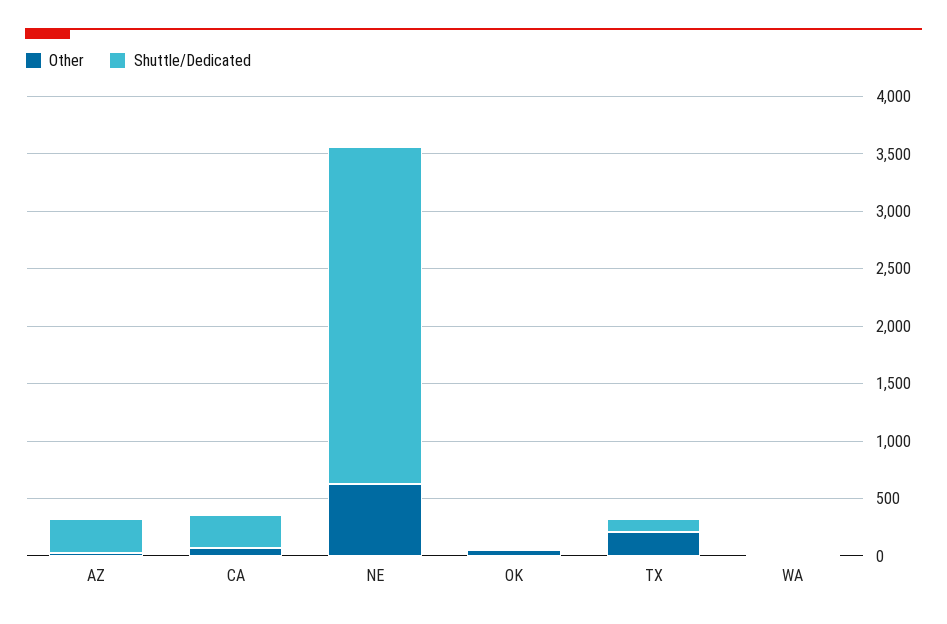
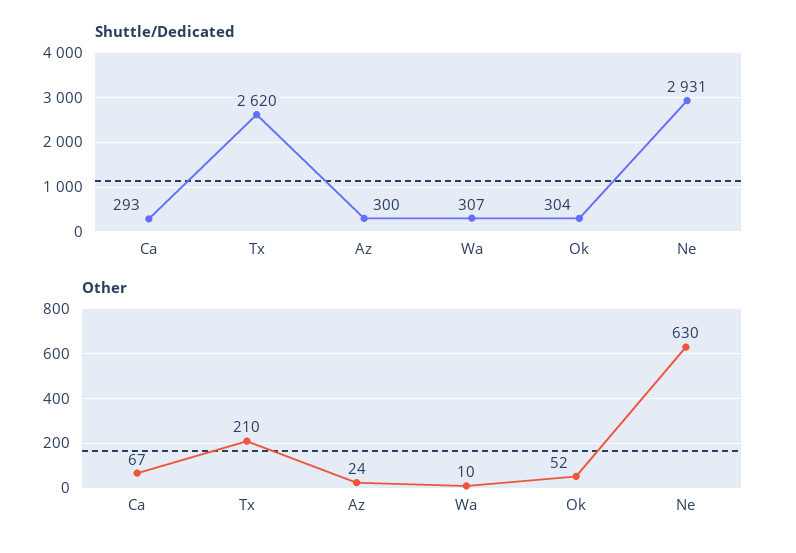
Shuttle/Dedicated, OK: 0 -> 304
Shuttle/Dedicated, TX: 100 -> 2620
Shuttle/Dedicated, WA: 0 -> 307

